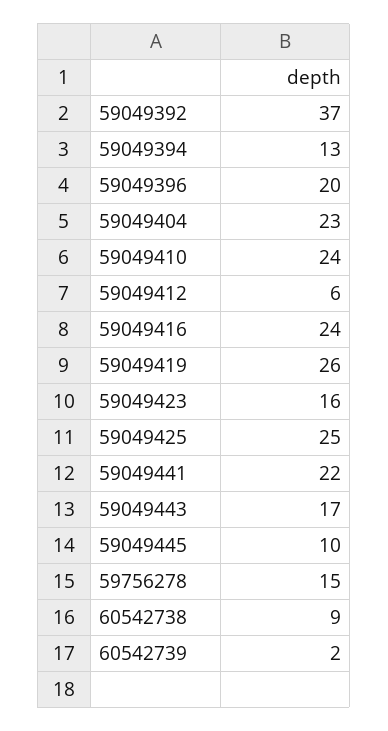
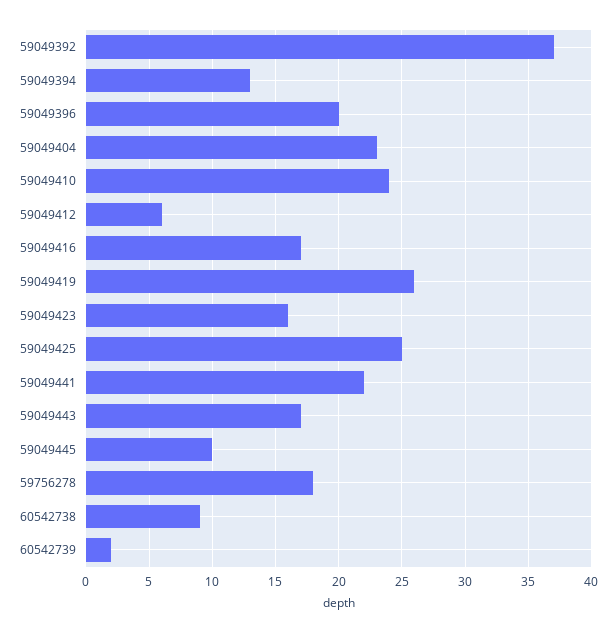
59049416: 24 -> 17
59756278: 15 -> 18

